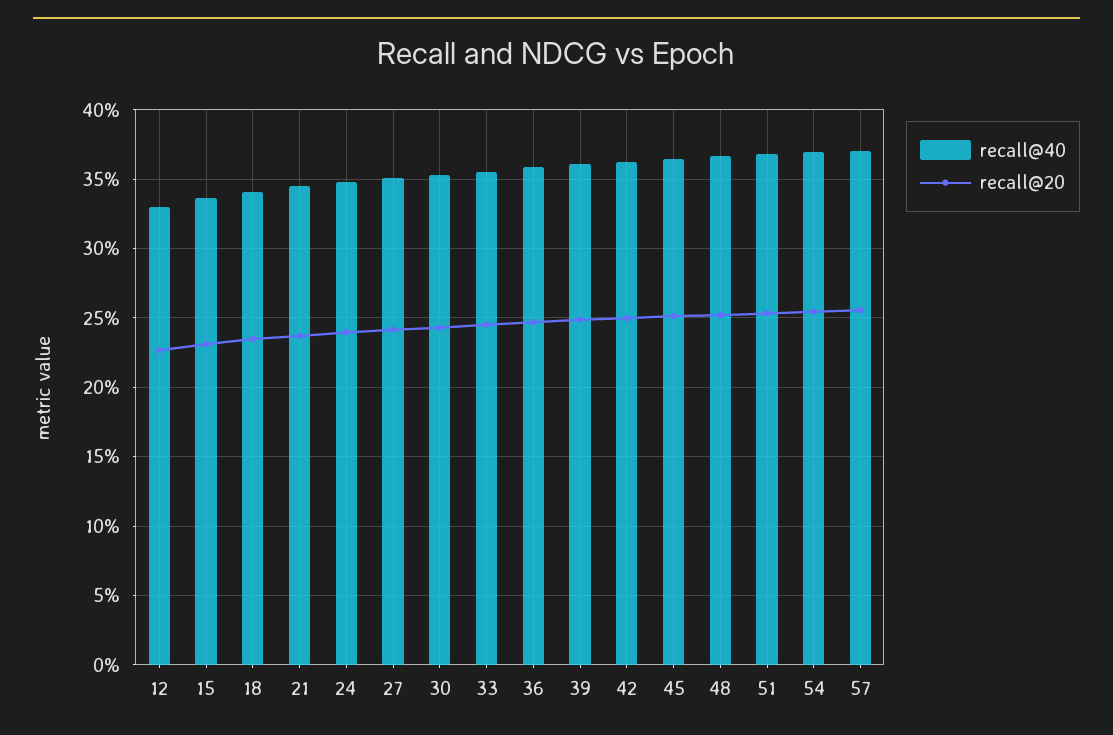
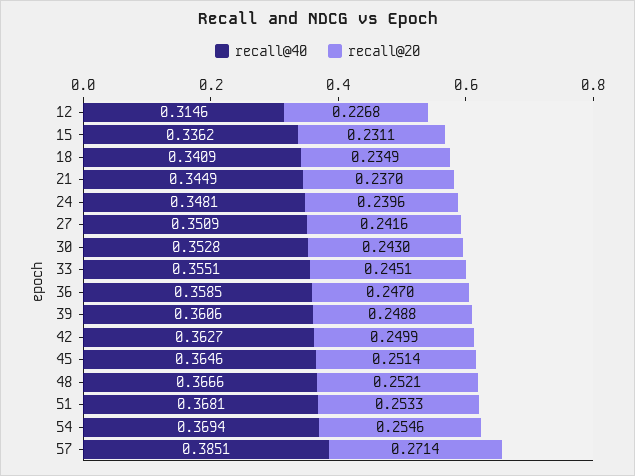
recall@40, 12: 0.33 -> 0.3146
recall@40, 57: 0.37 -> 0.3851
recall@20, 57: 0.255 -> 0.2714

